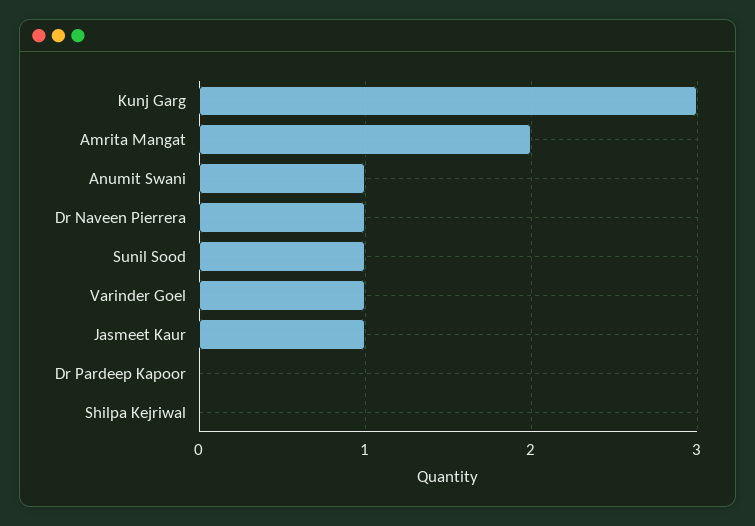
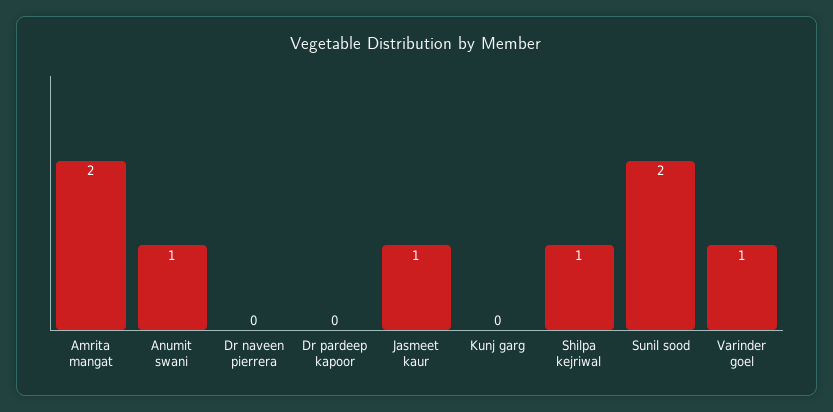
Kunj Garg: 3 -> 0
Dr Naveen Pierrera: 1 -> 0
Sunil Sood: 1 -> 2
Shilpa Kejriwal: 0 -> 1

